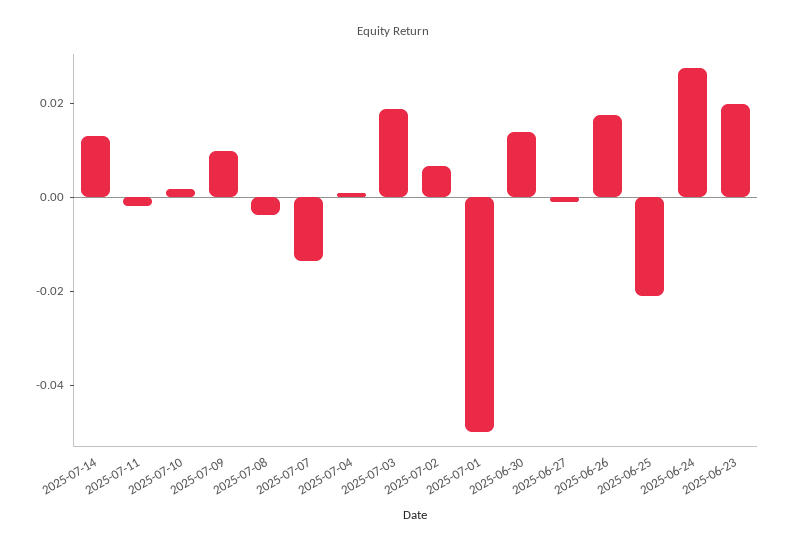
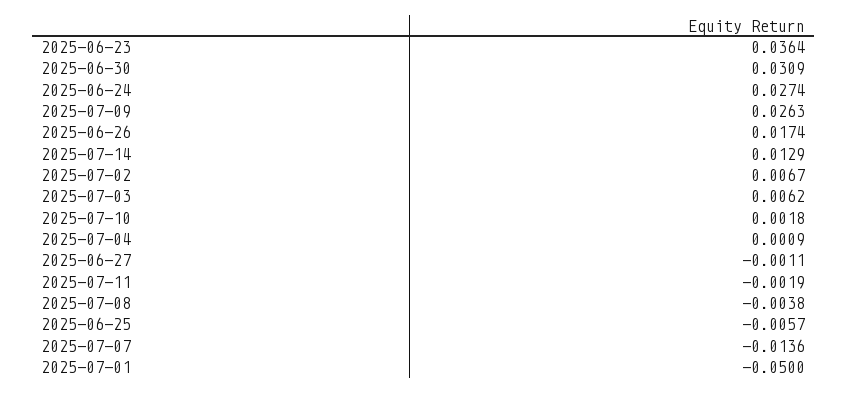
2025-07-09: 0.01 -> 0.0263
2025-07-03: 0.02 -> 0.0062
2025-06-30: 0.015 -> 0.0309
2025-06-25: -0.02 -> -0.0057
2025-06-23: 0.02 -> 0.0364

